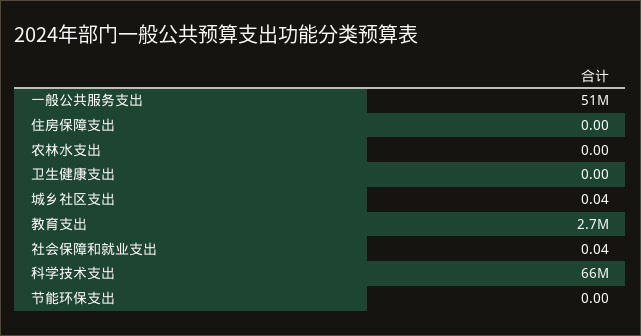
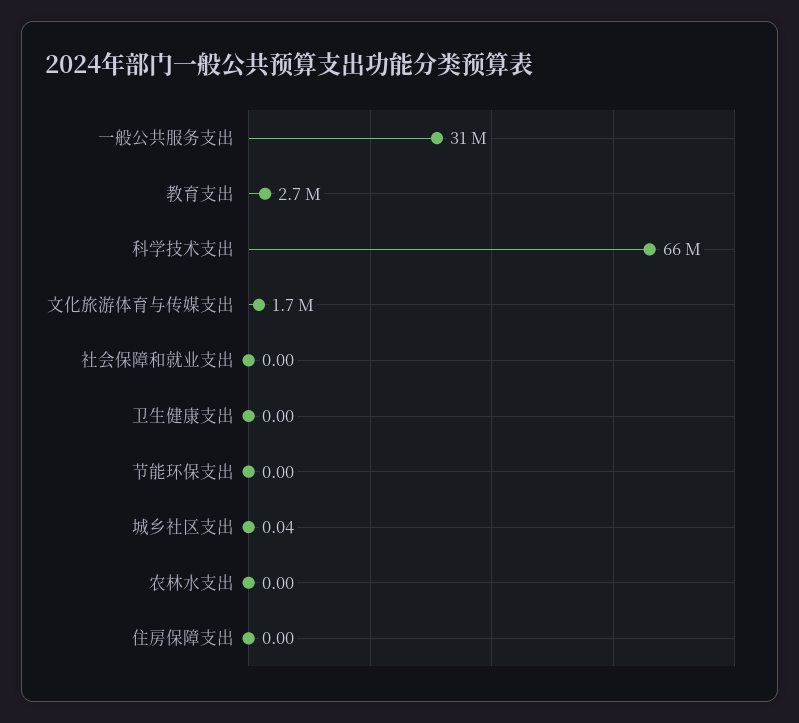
一般公共服务支出: 51000000 -> 31000000
社会保障和就业支出: 0.04 -> 0
文化旅游体育与传媒支出: none -> 1700000

